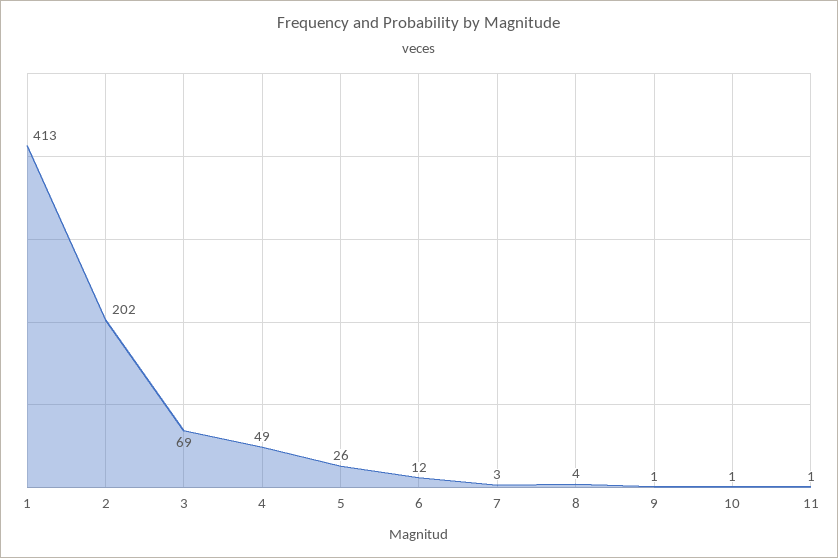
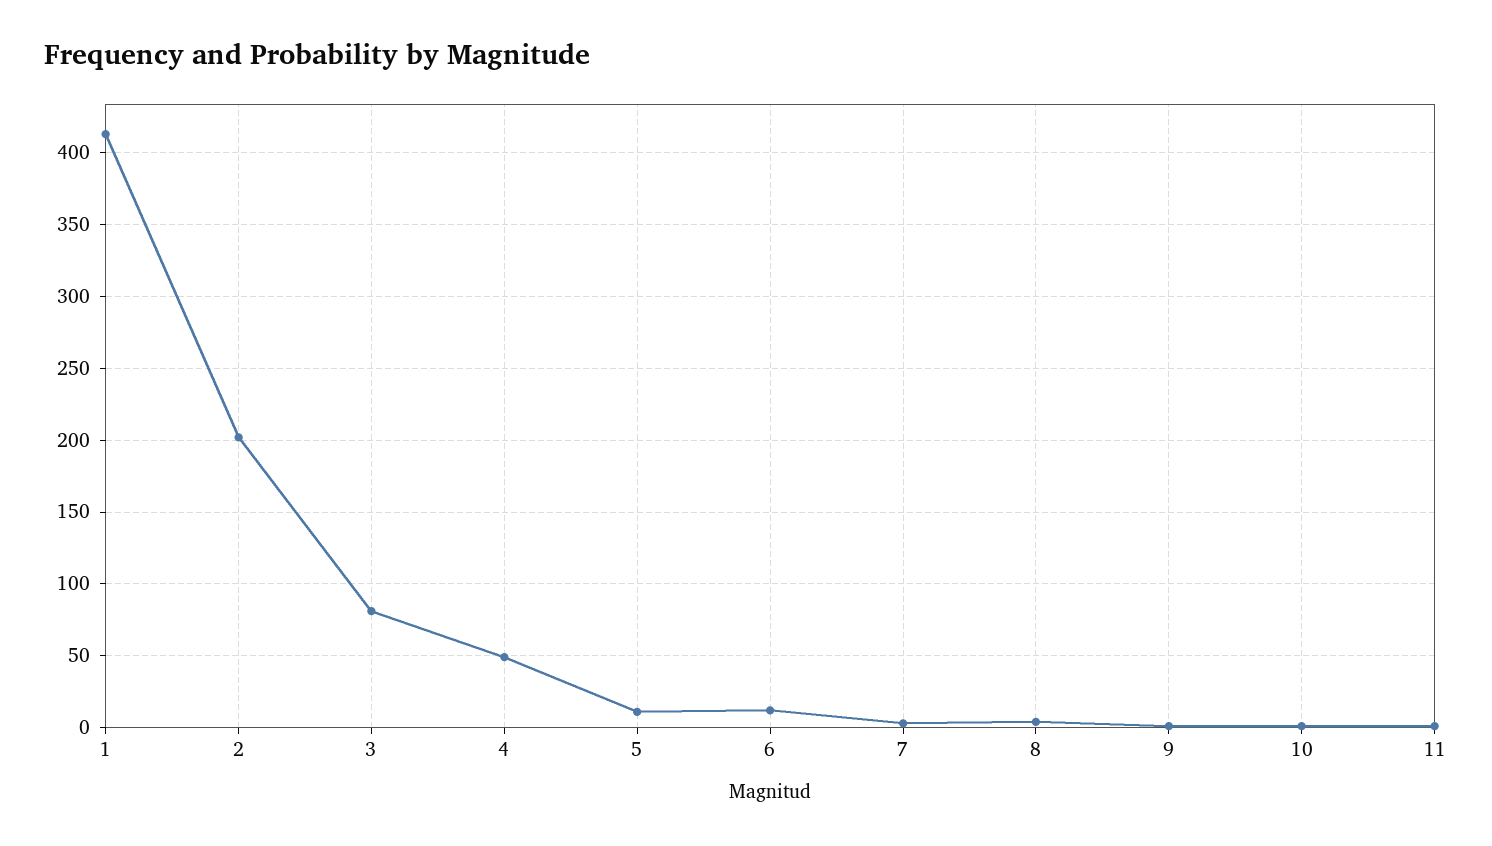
3: 69 -> 80
5: 26 -> 10

